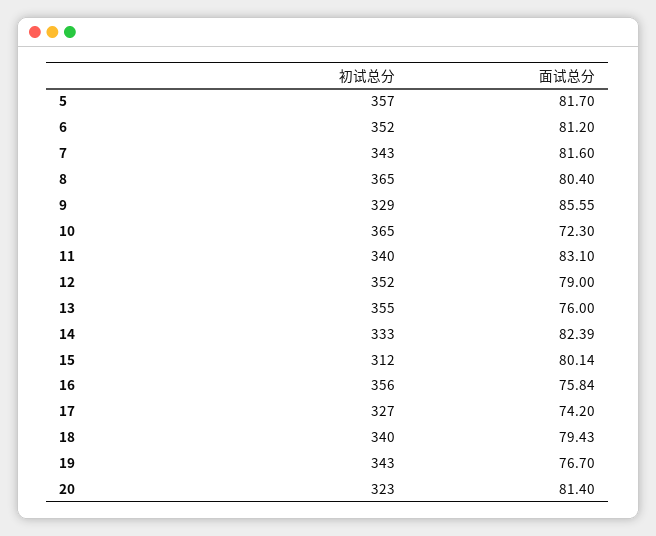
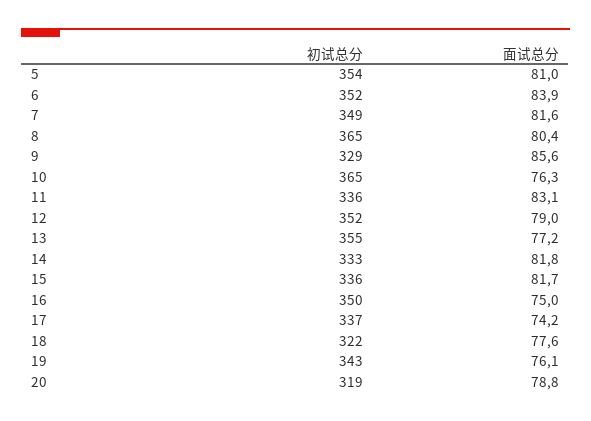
初试总分, 5: 357 -> 354
面试总分, 5: 81.7 -> 81
面试总分, 6: 81.2 -> 83.9
初试总分, 7: 343 -> 349
面试总分, 10: 72.3 -> 76.3
初试总分, 11: 340 -> 336
面试总分, 13: 76 -> 77.2
面试总分, 14: 82.39 -> 81.8
初试总分, 15: 312 -> 336
面试总分, 15: 80.14 -> 81.7
初试总分, 16: 356 -> 350
面试总分, 16: 75.84 -> 75
初试总分, 17: 327 -> 337
初试总分, 18: 340 -> 322
面试总分, 18: 79.43 -> 77.6
面试总分, 19: 76.7 -> 76.1
初试总分, 20: 323 -> 319
面试总分, 20: 81.4 -> 78.8

